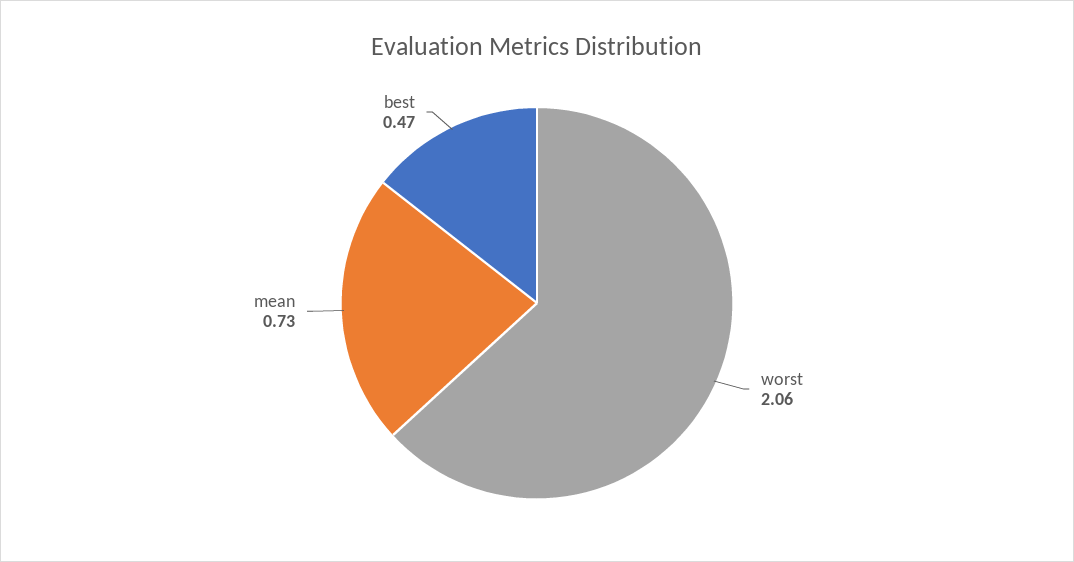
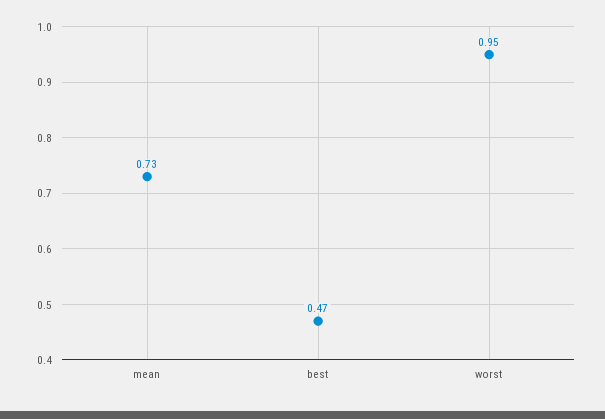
worst: 2.06 -> 0.95

